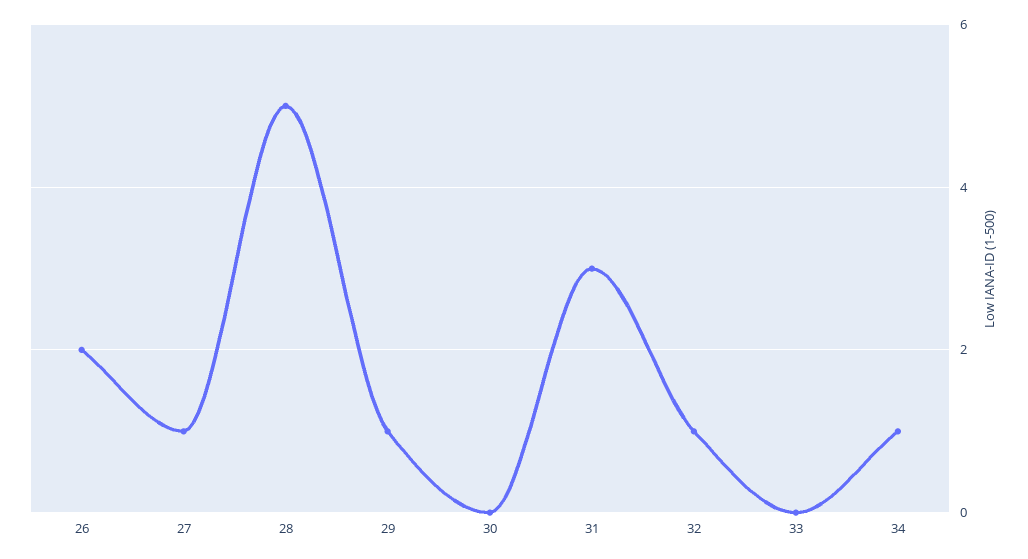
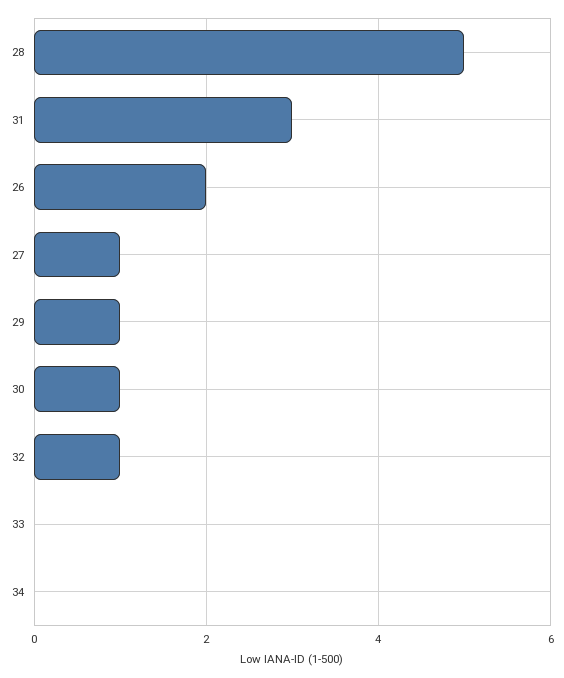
30: 0 -> 1
34: 1 -> 0

